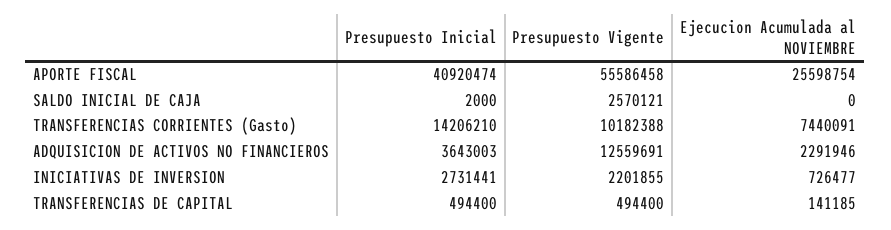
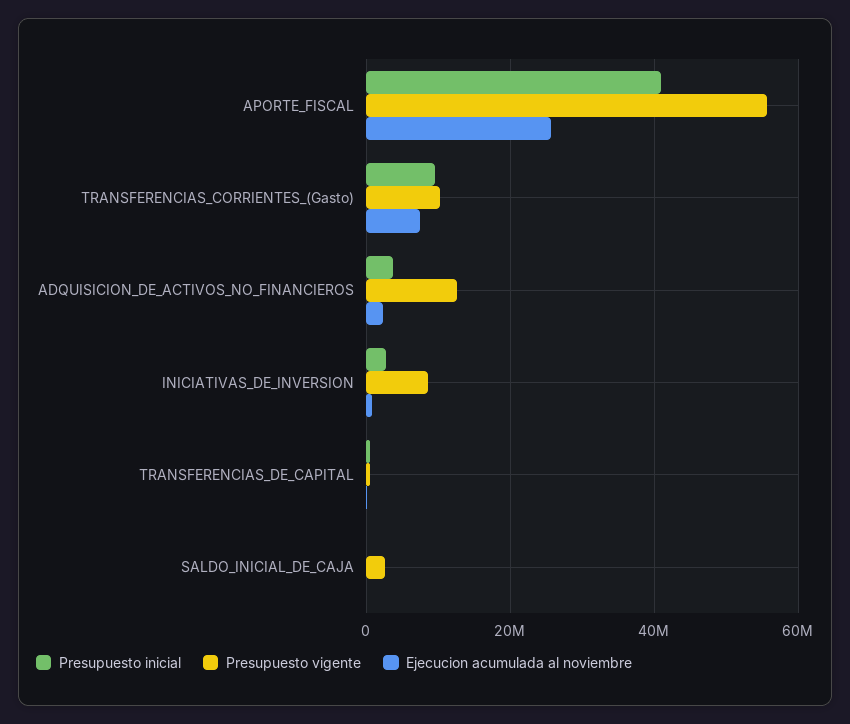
Presupuesto Inicial, TRANSFERENCIAS CORRIENTES (Gasto): 14206210 -> 10000000
Presupuesto Vigente, INICIATIVAS DE INVERSION: 2201855 -> 8000000

